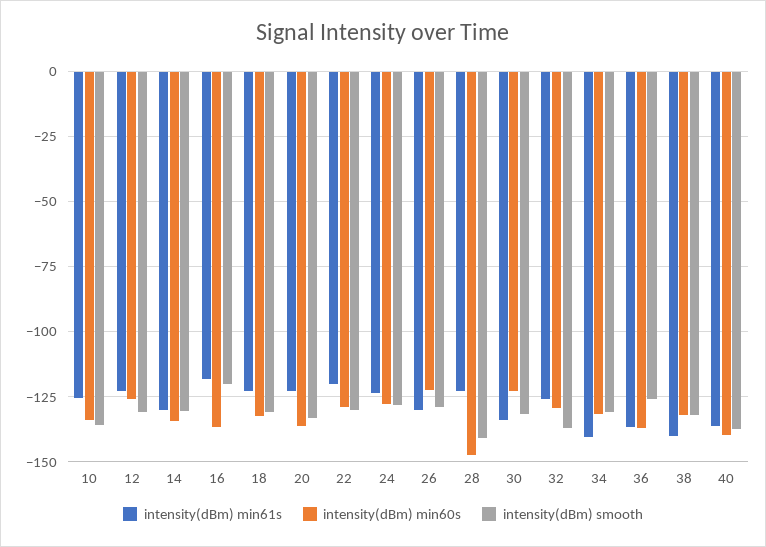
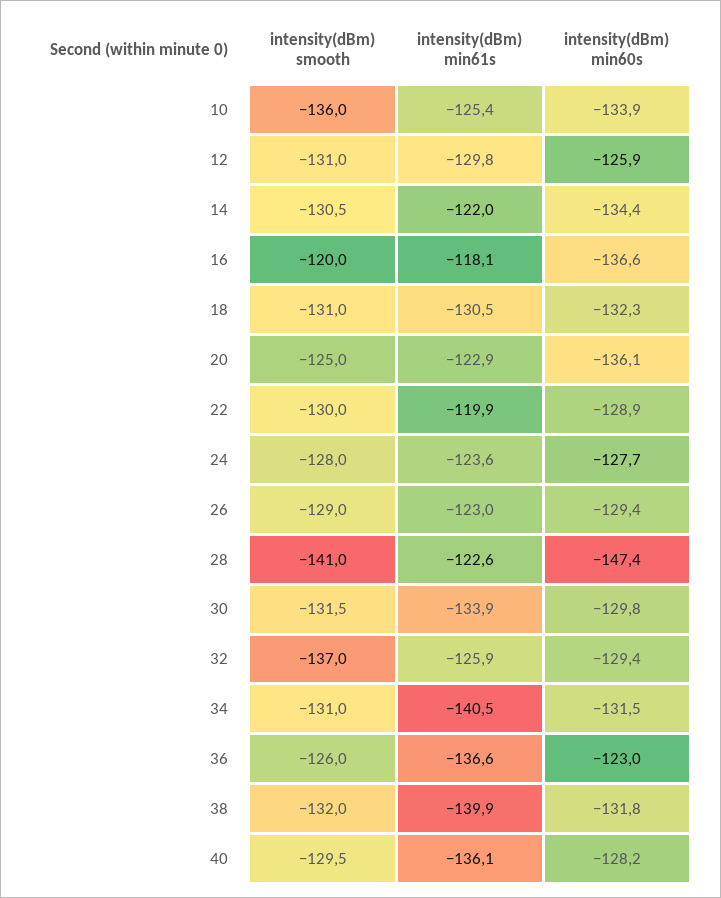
intensity(dBm) min61s, 12: -122.5 -> -129.8
intensity(dBm) min61s, 14: -130 -> -122
intensity(dBm) min61s, 18: -122.5 -> -130.5
intensity(dBm) smooth, 20: -132.5 -> -125
intensity(dBm) min61s, 26: -130 -> -123
intensity(dBm) min60s, 26: -122.5 -> -129.4
intensity(dBm) min60s, 30: -122.5 -> -129.8
intensity(dBm) min60s, 36: -137.5 -> -123
intensity(dBm) min60s, 40: -140 -> -128.2
intensity(dBm) smooth, 40: -137.5 -> -129.5

